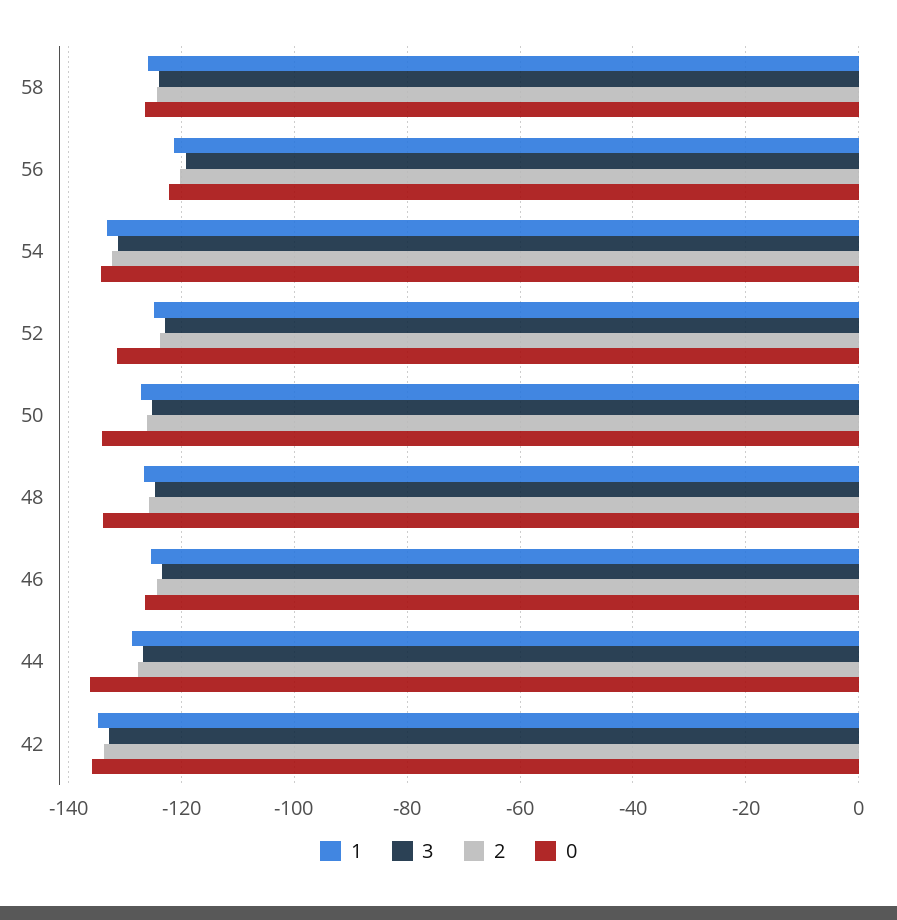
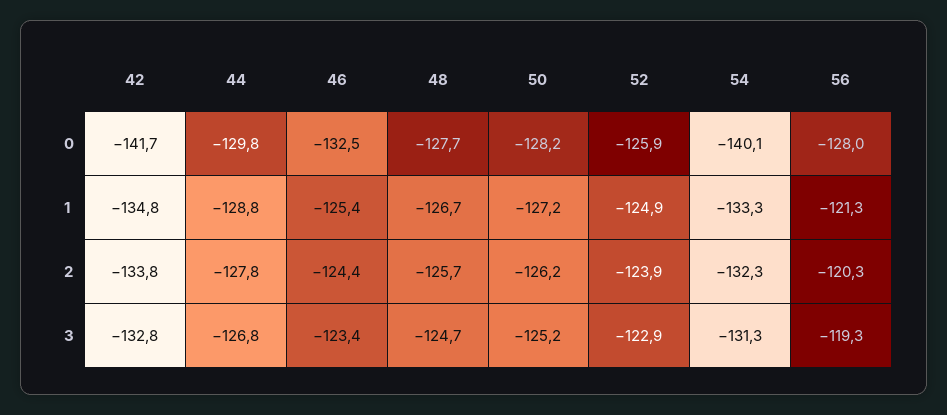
1, 58: -126 -> none
3, 58: -124 -> none
2, 58: -124 -> none
0, 58: -126 -> none
0, 56: -122 -> -128
0, 54: -134 -> -140.1
0, 52: -132 -> -125.9
0, 50: -134 -> -128.2
0, 48: -134 -> -127.7
0, 46: -126 -> -132.5
0, 44: -136 -> -129.8
0, 42: -136 -> -141.7

